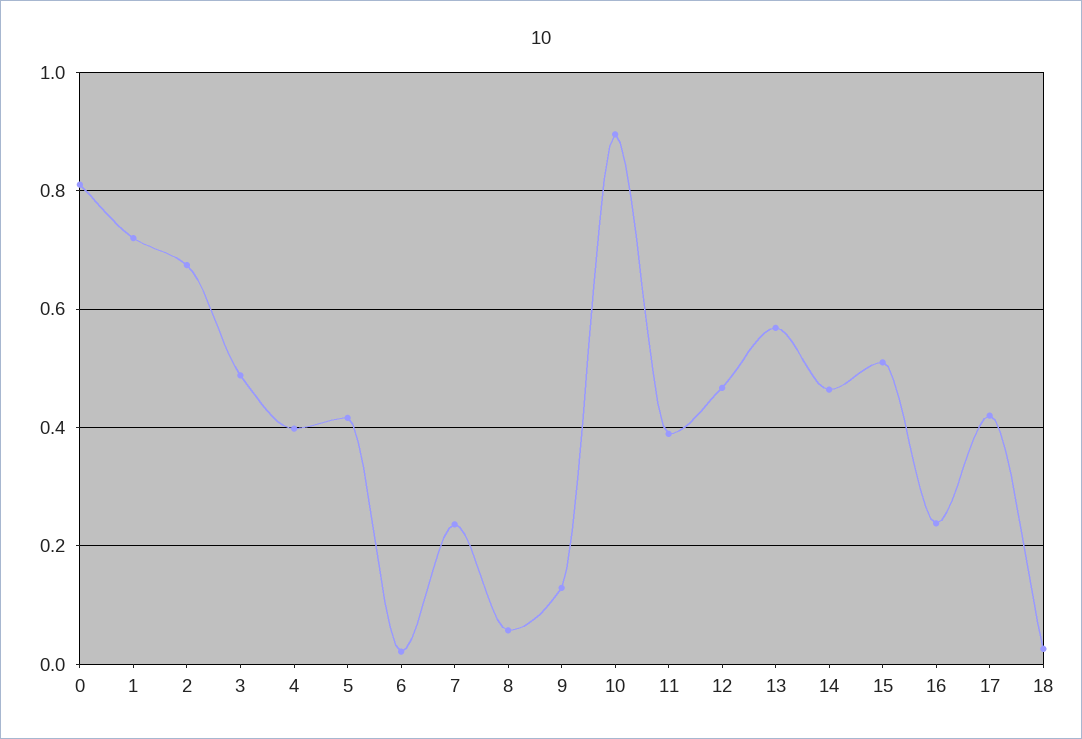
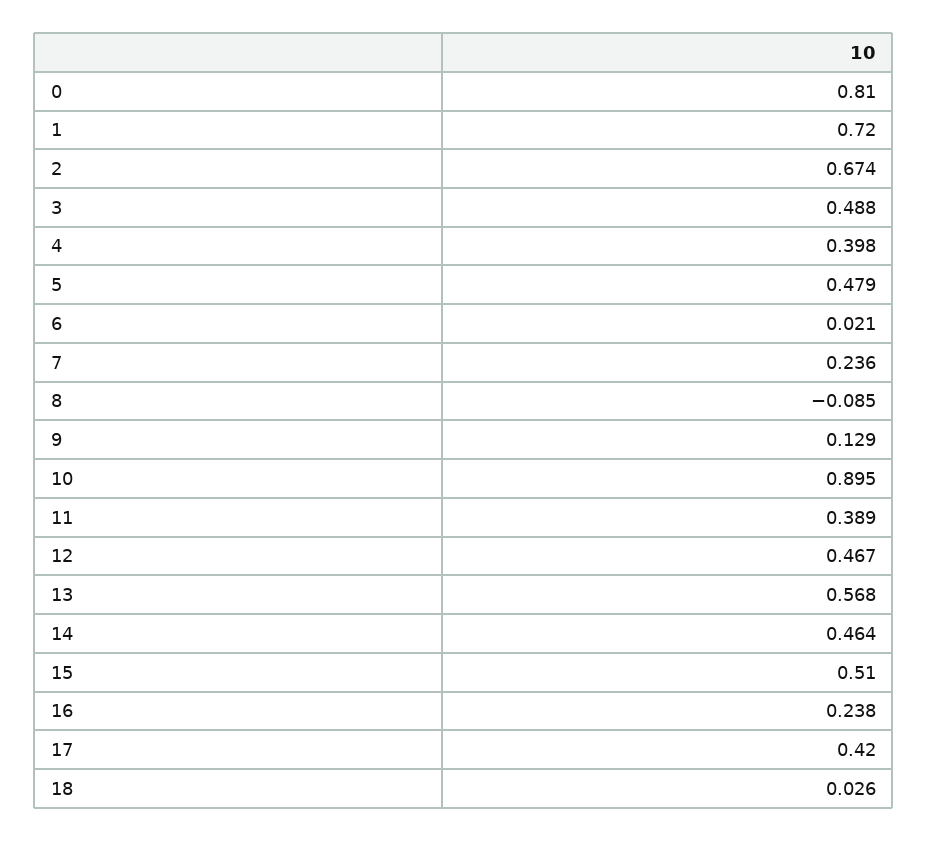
5: 0.42 -> 0.479
8: 0.06 -> -0.085

